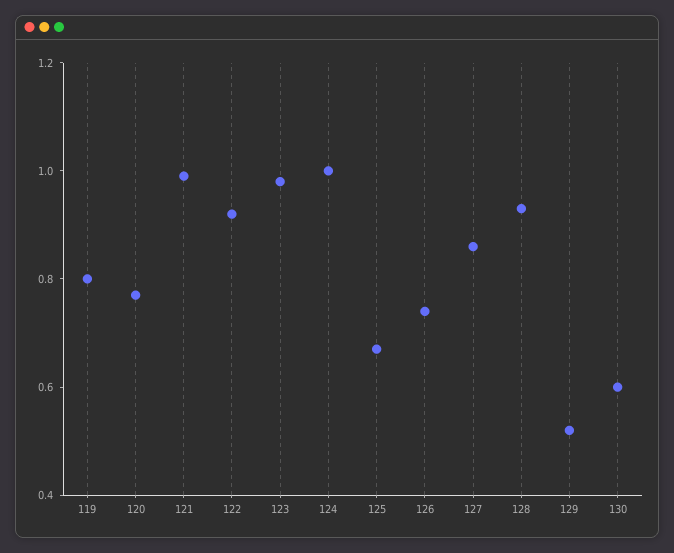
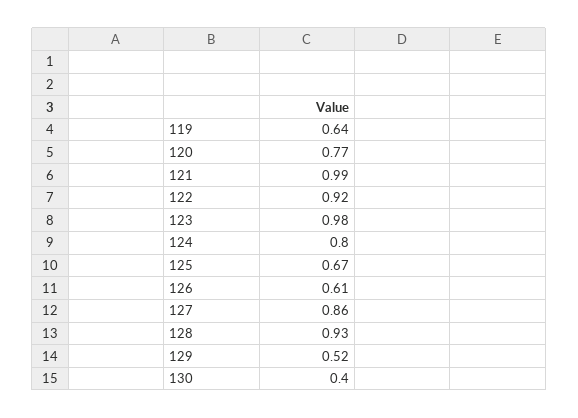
119: 0.8 -> 0.64
124: 1 -> 0.8
126: 0.75 -> 0.61
130: 0.6 -> 0.4

